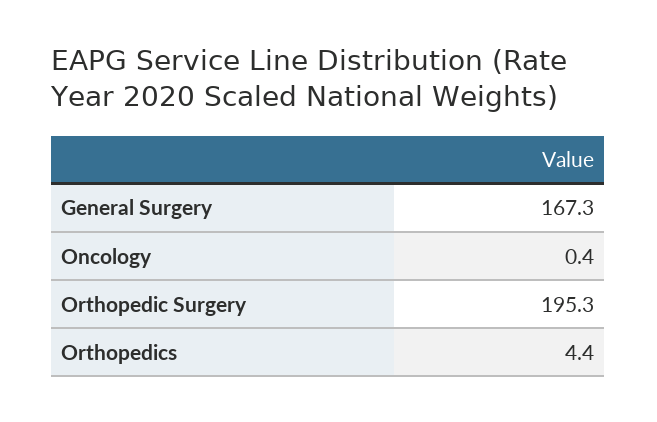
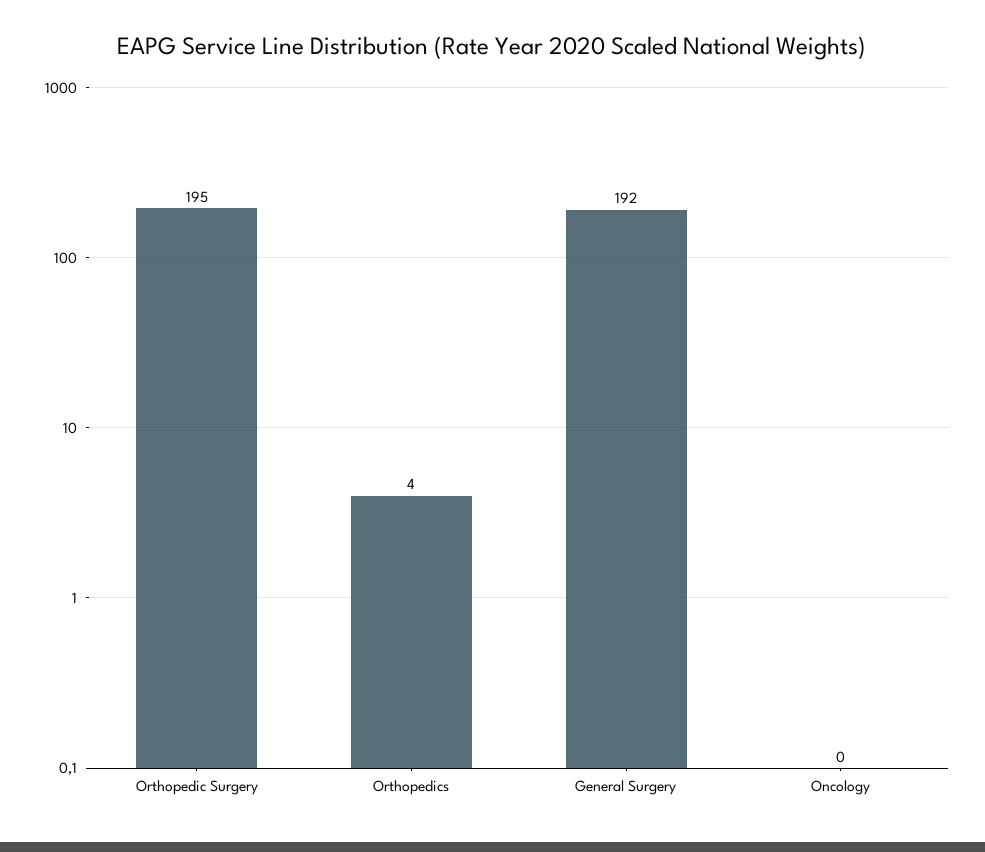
General Surgery: 167.3 -> 192

